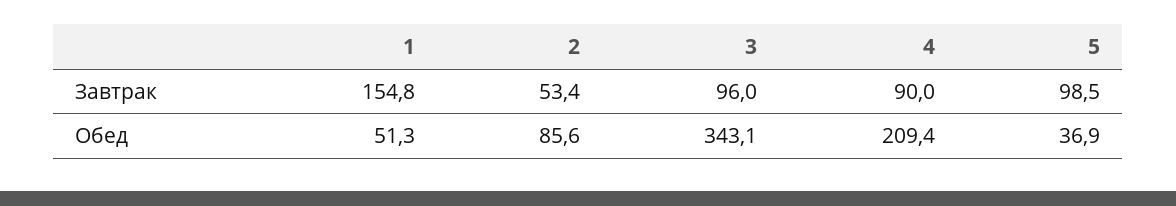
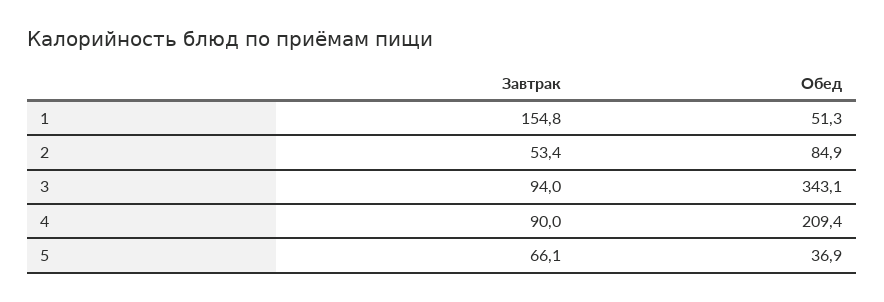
3, Завтрак: 96 -> 94
5, Завтрак: 98.5 -> 66.1
2, Обед: 85.6 -> 84.9

